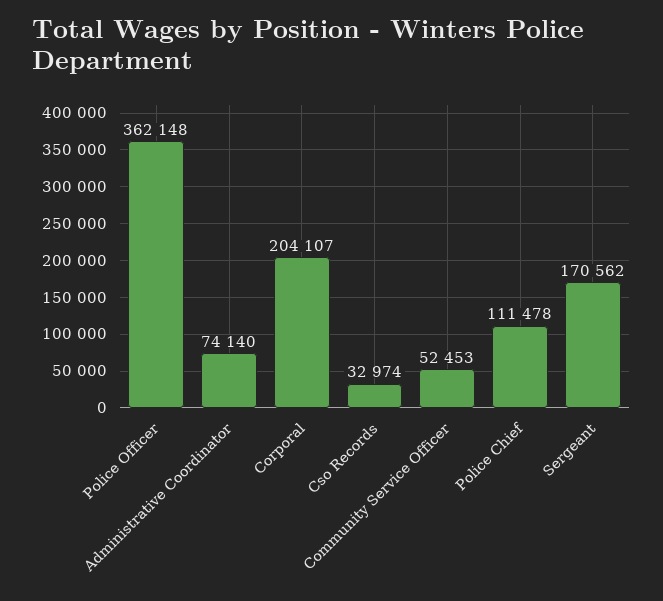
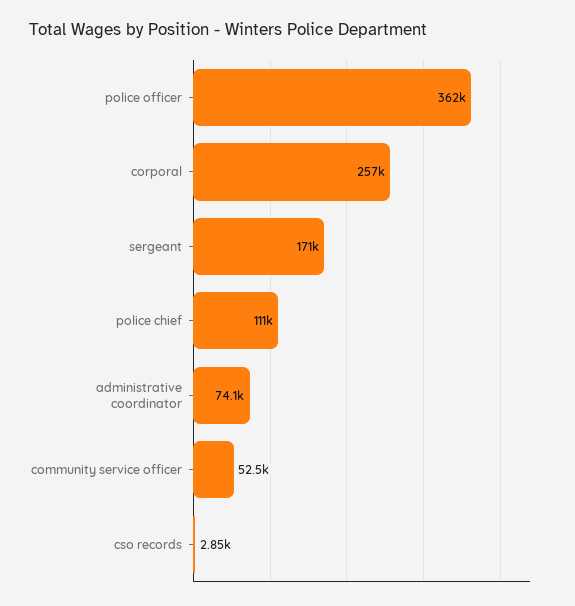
Corporal: 204107 -> 257000
Cso Records: 32974 -> 2850

